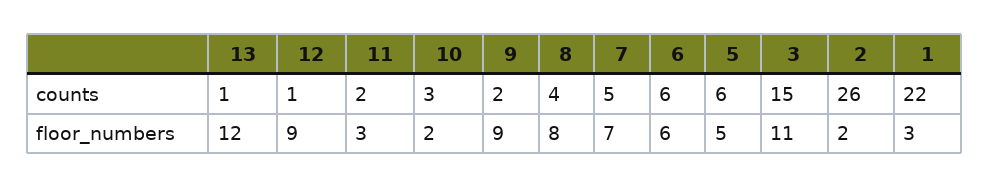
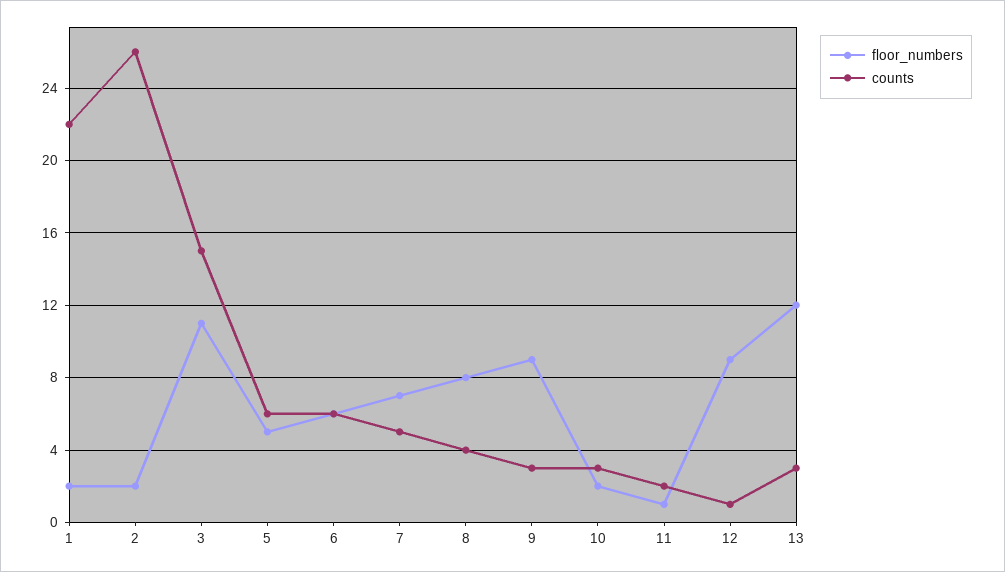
counts, 13: 1 -> 3
counts, 9: 2 -> 3
floor_numbers, 11: 3 -> 1
floor_numbers, 1: 3 -> 2

